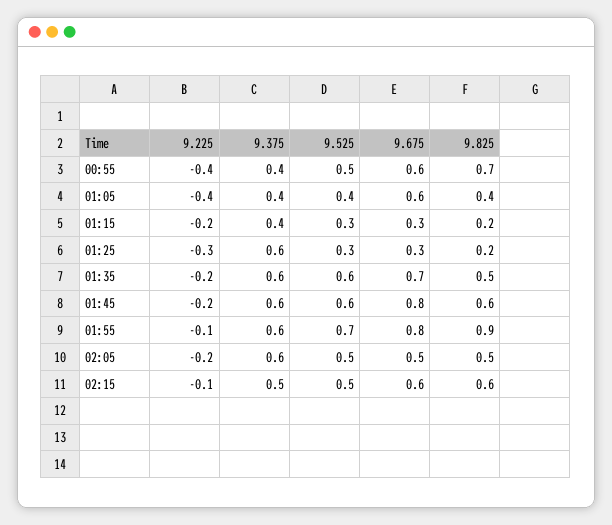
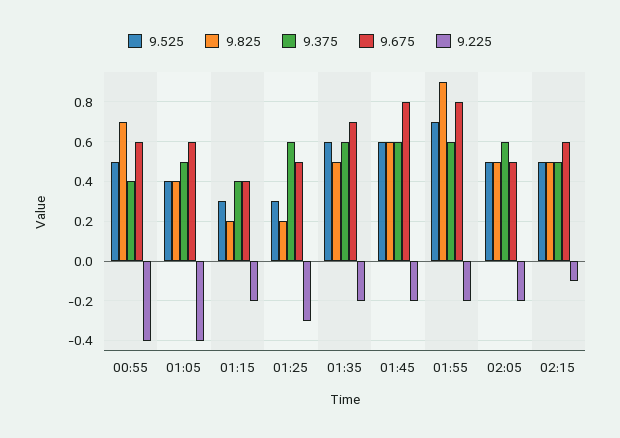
9.375, 01:05: 0.4 -> 0.5
9.675, 01:15: 0.3 -> 0.4
9.675, 01:25: 0.3 -> 0.5
9.225, 01:55: -0.1 -> -0.2
9.825, 02:15: 0.6 -> 0.5

